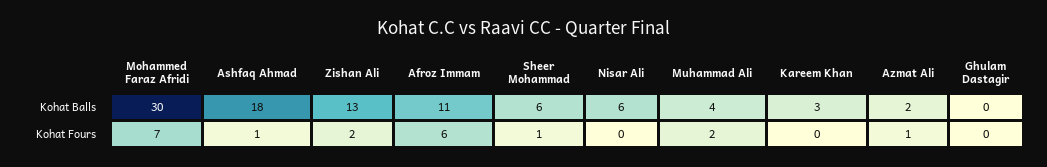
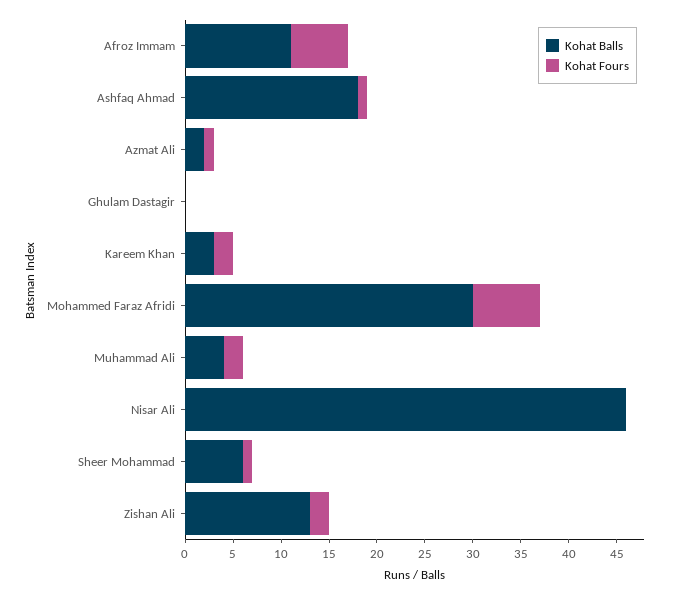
Kohat Balls, Nisar Ali: 6 -> 46
Kohat Fours, Kareem Khan: 0 -> 2

